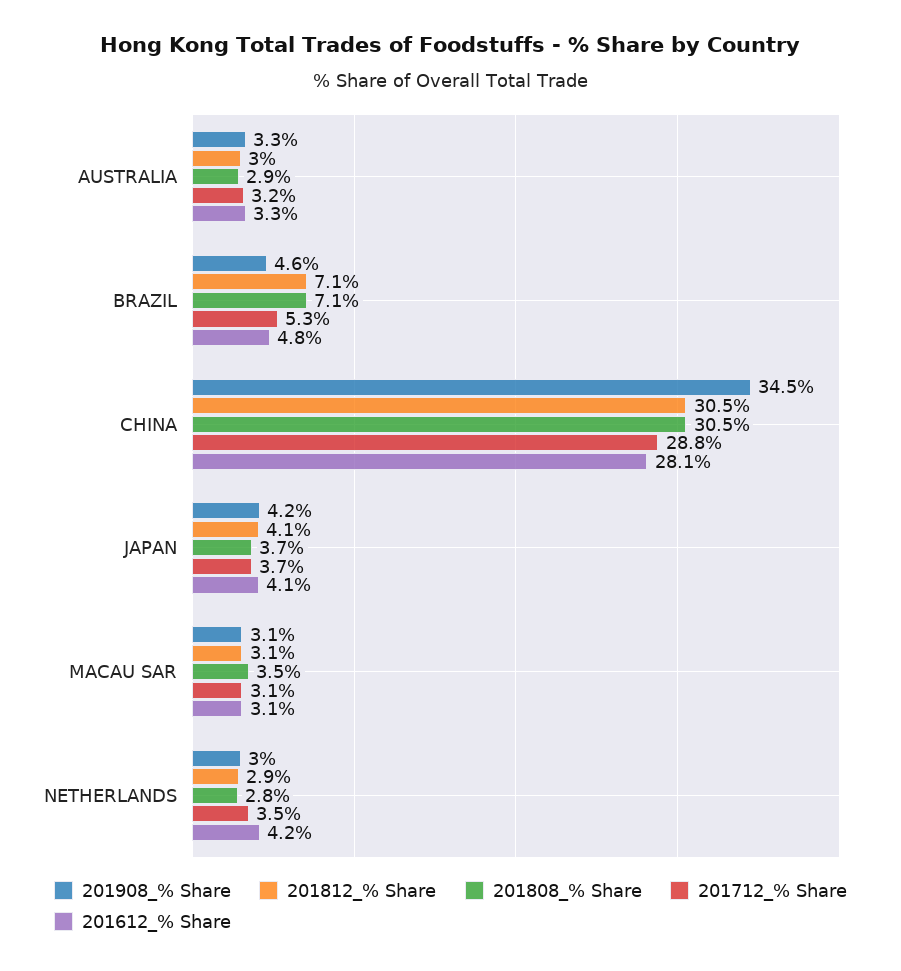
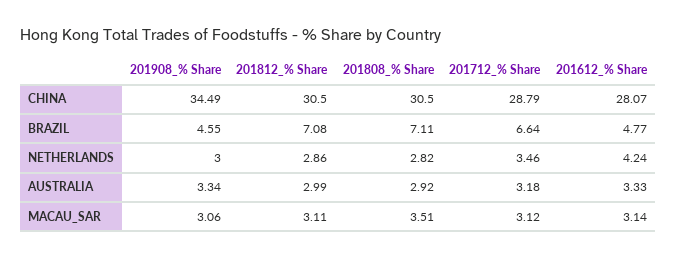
201712_% Share, BRAZIL: 5.3 -> 6.64
201908_% Share, JAPAN: 4.2 -> none
201812_% Share, JAPAN: 4.1 -> none
201808_% Share, JAPAN: 3.7 -> none
201712_% Share, JAPAN: 3.7 -> none
201612_% Share, JAPAN: 4.1 -> none

